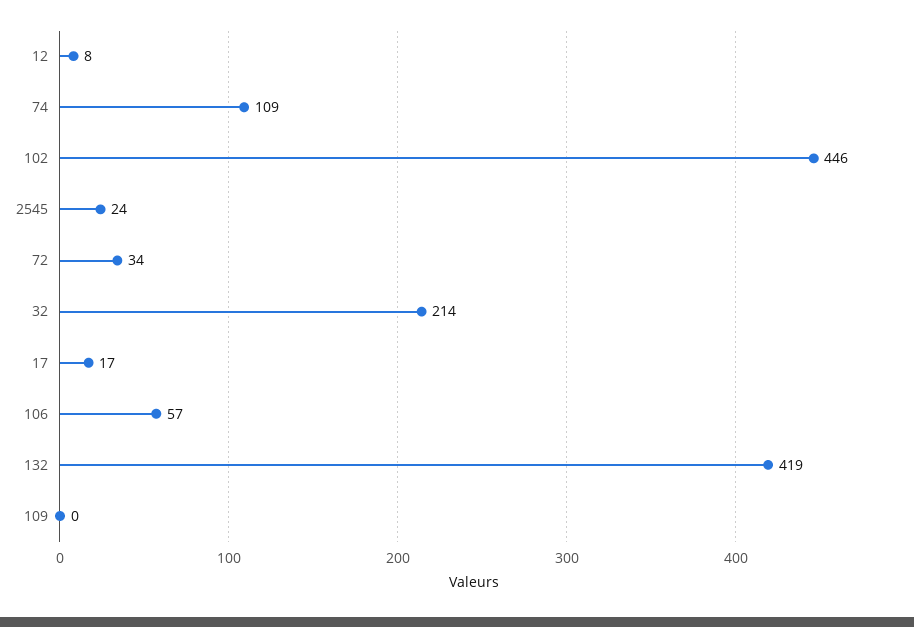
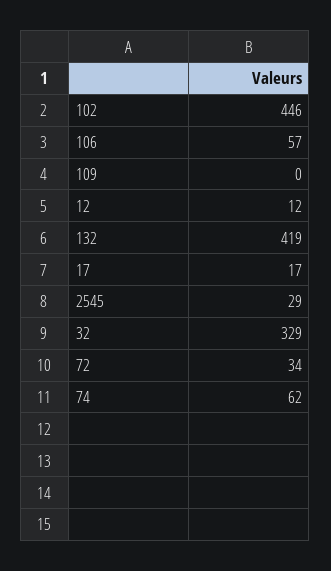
12: 8 -> 12
74: 109 -> 62
2545: 24 -> 29
32: 214 -> 329

